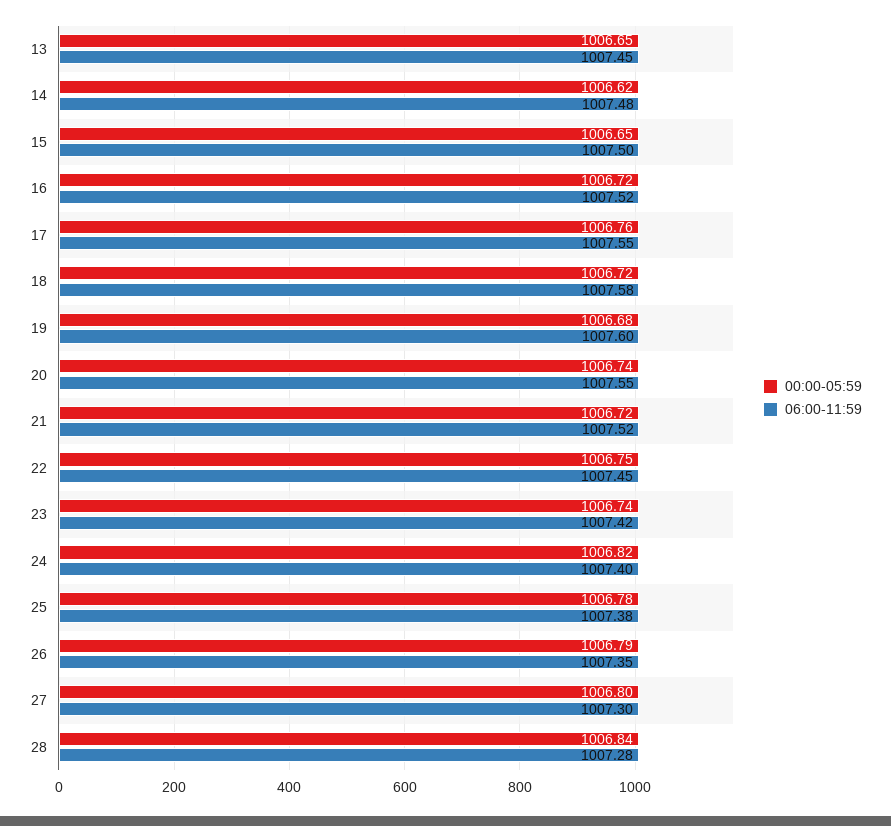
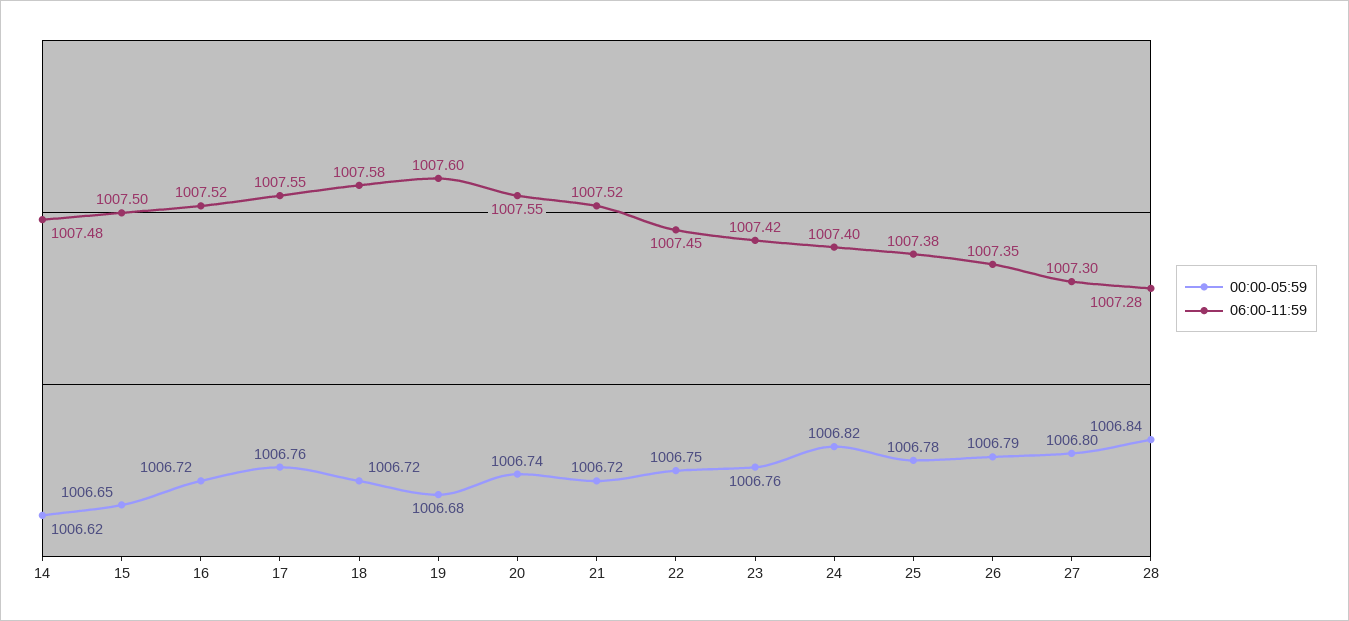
00:00-05:59, 13: 1006.65 -> none
06:00-11:59, 13: 1007.45 -> none
00:00-05:59, 23: 1006.74 -> 1006.76

